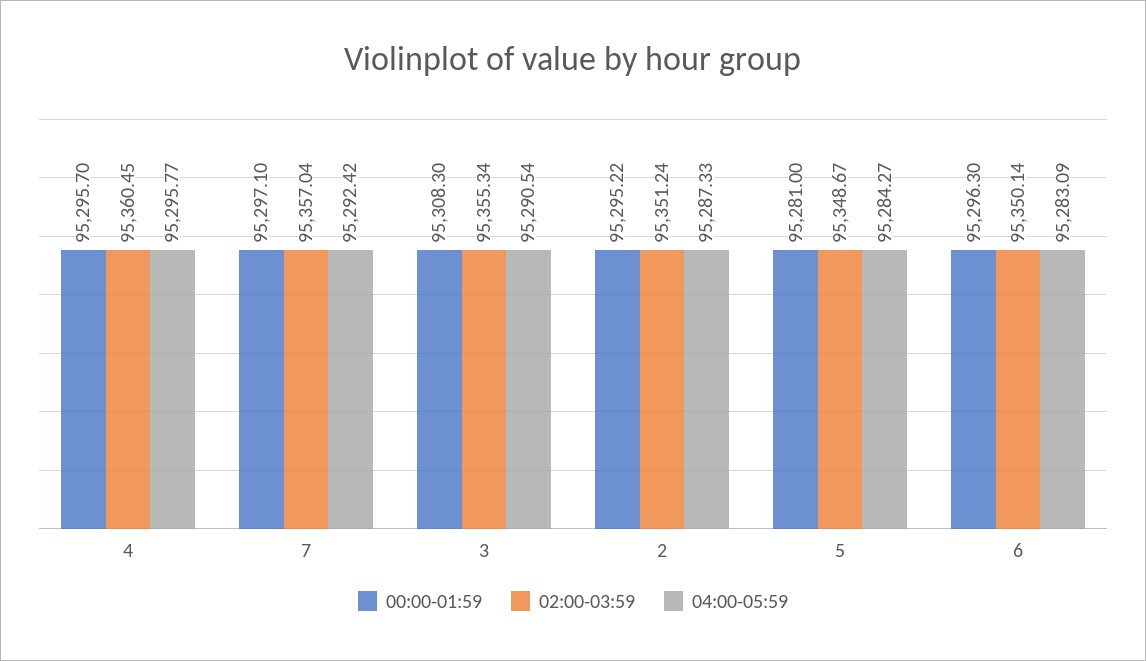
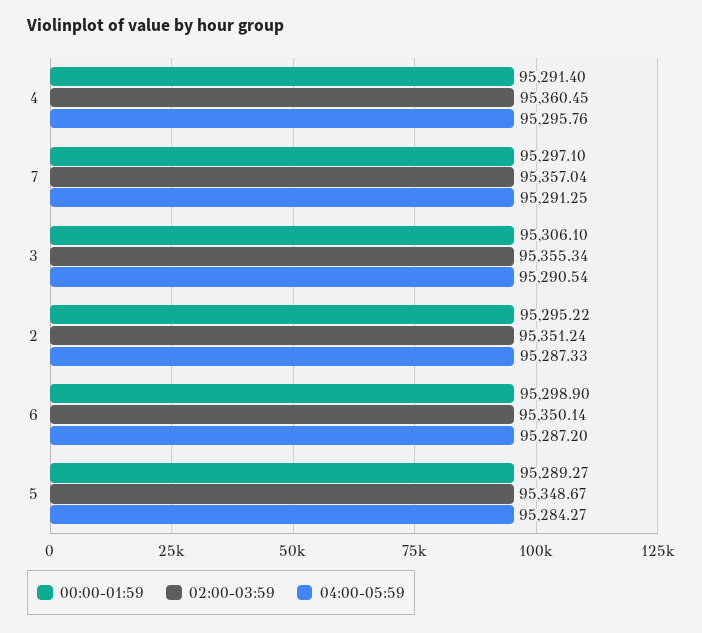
00:00-01:59, 4: 95295.7 -> 95291.4
04:00-05:59, 4: 95295.77 -> 95295.76
04:00-05:59, 7: 95292.42 -> 95291.25
00:00-01:59, 3: 95308.3 -> 95306.1
00:00-01:59, 5: 95281 -> 95289.27
00:00-01:59, 6: 95296.3 -> 95298.9
04:00-05:59, 6: 95283.09 -> 95287.2

